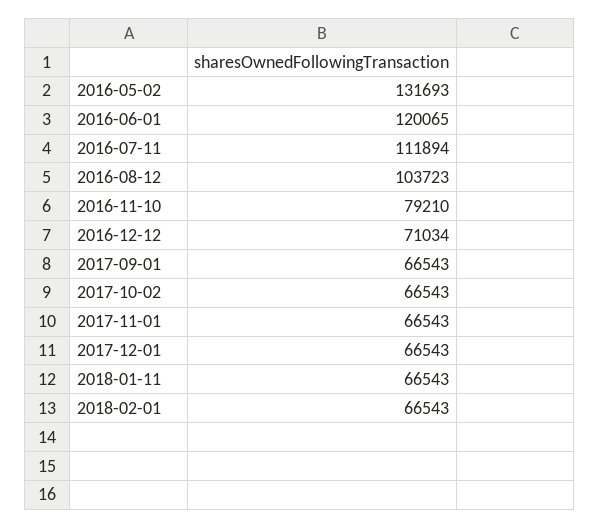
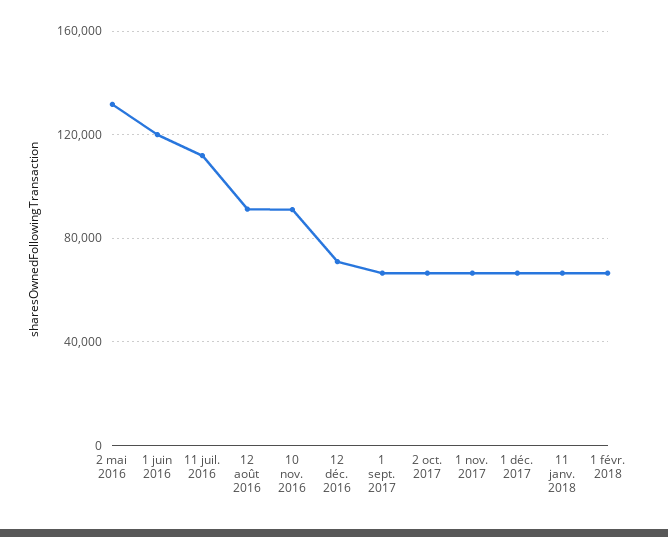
2016-08-12: 103723 -> 90000
2016-11-10: 79210 -> 90000

